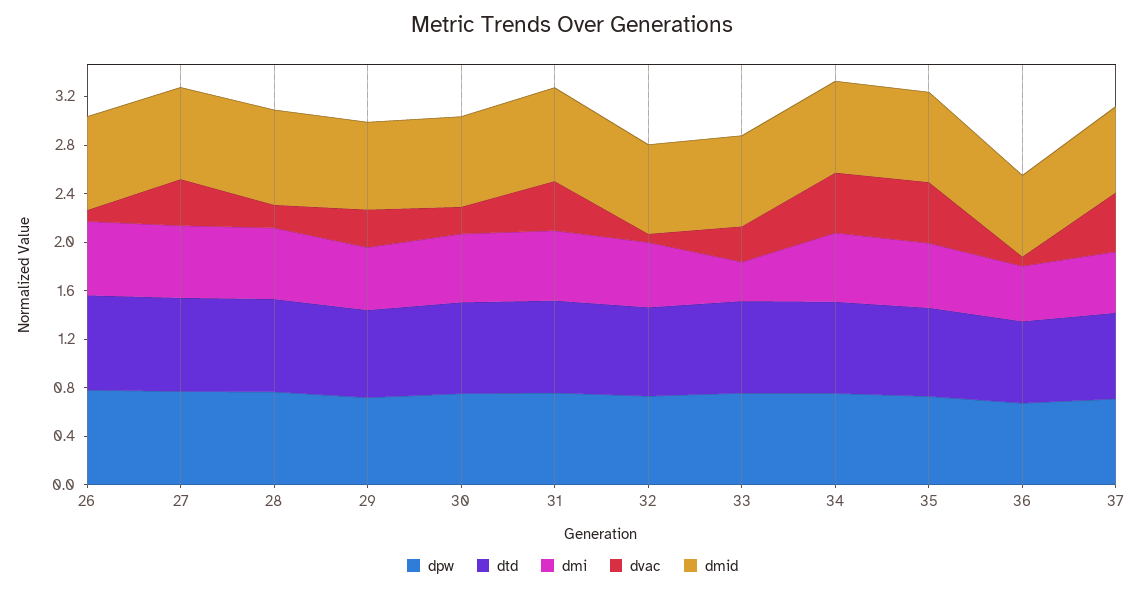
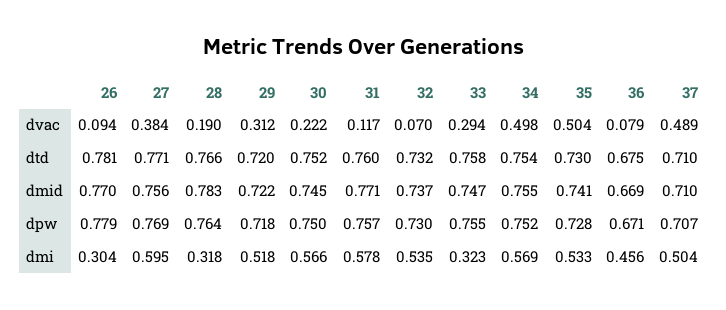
dmi, 26: 0.6 -> 0.304
dmi, 28: 0.6 -> 0.318
dvac, 31: 0.4 -> 0.117

